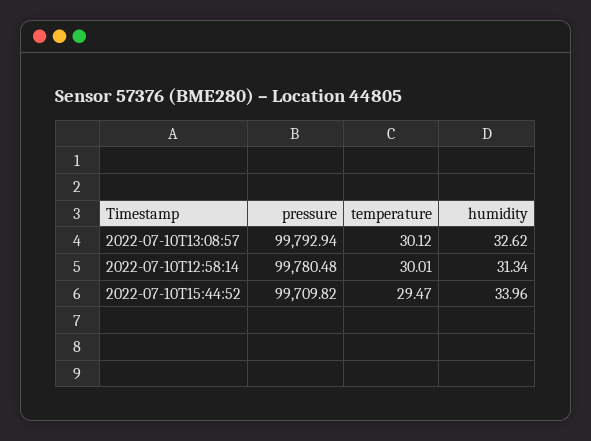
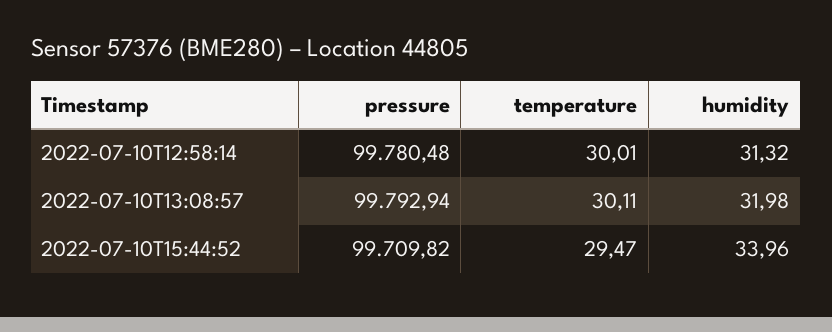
temperature, 2022-07-10T13:08:57: 30.12 -> 30.11
humidity, 2022-07-10T13:08:57: 32.62 -> 31.98
humidity, 2022-07-10T12:58:14: 31.34 -> 31.32

